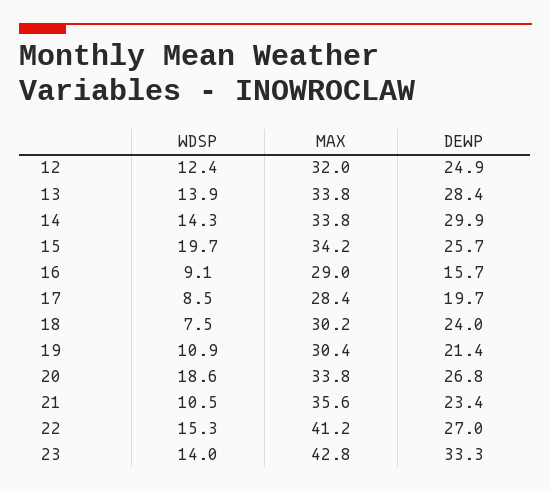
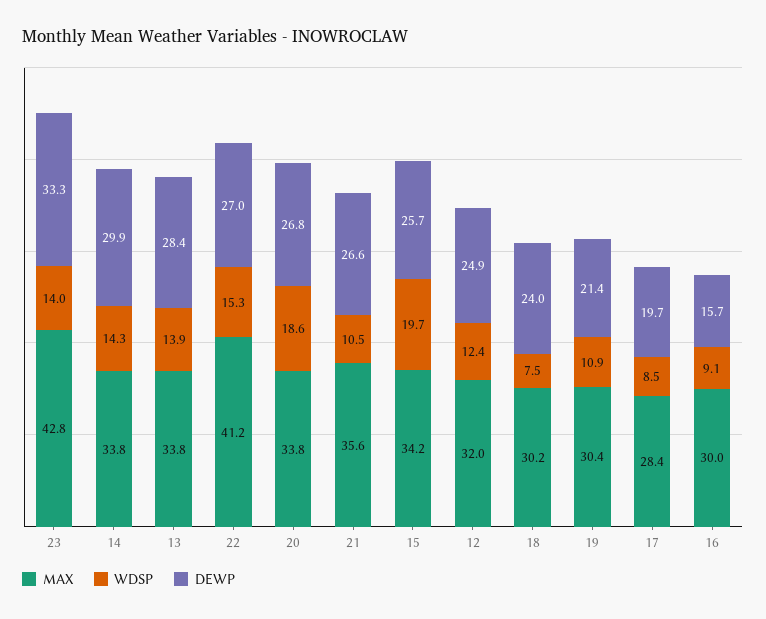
MAX, 16: 29 -> 30
DEWP, 21: 23.4 -> 26.6

